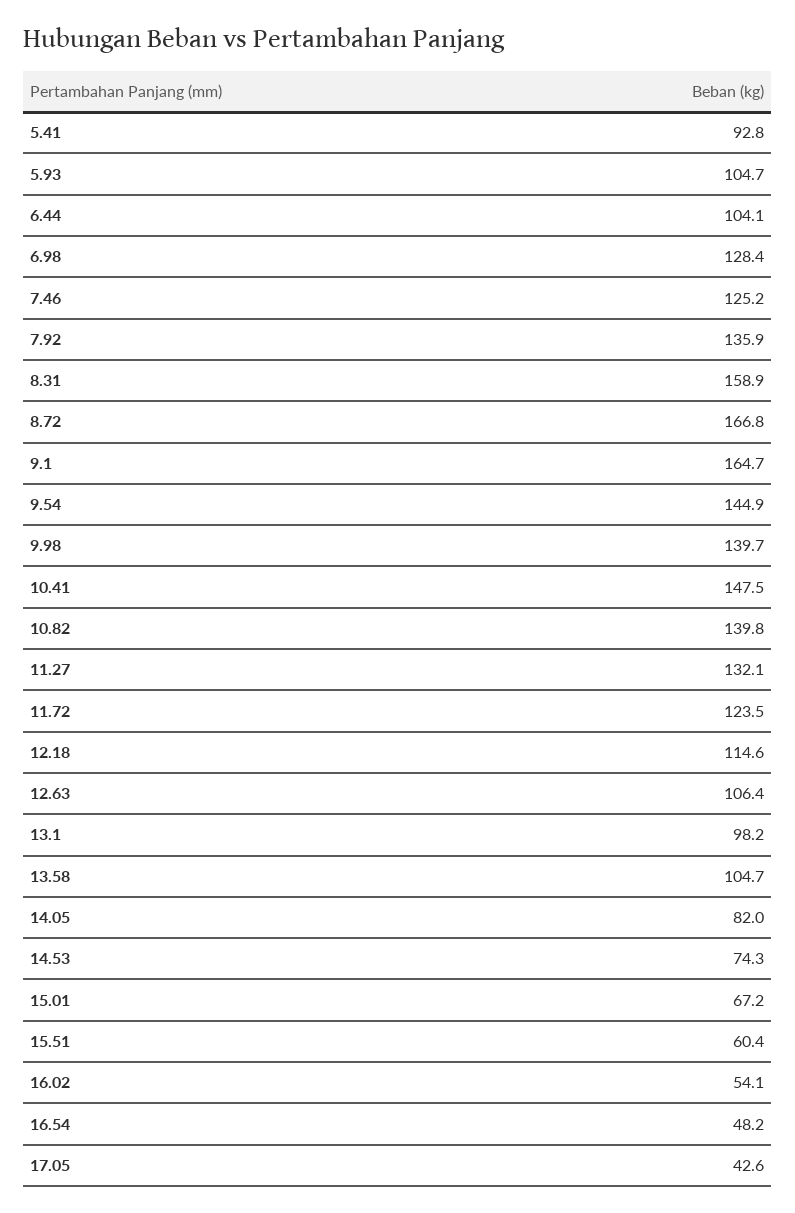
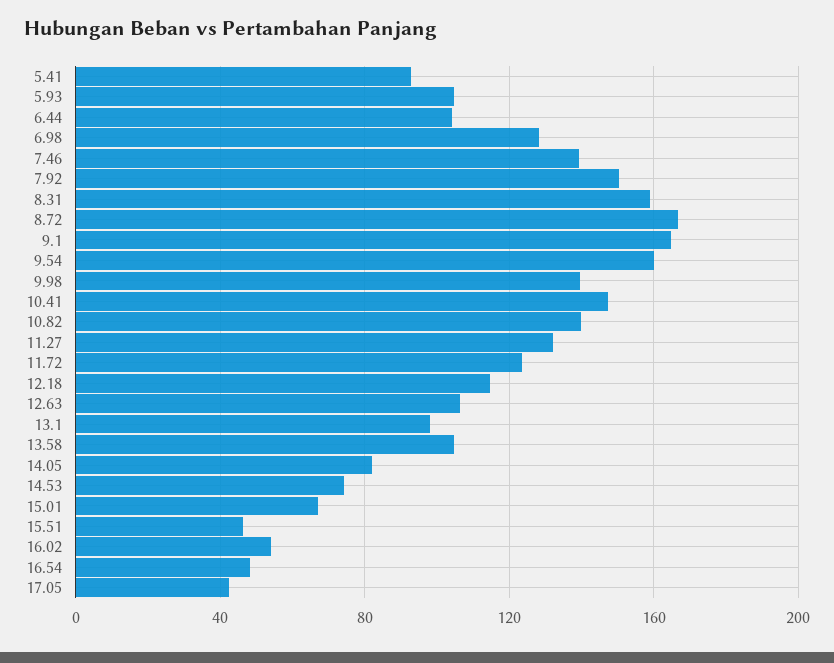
7.46: 125.2 -> 140
7.92: 135.9 -> 150
9.54: 144.9 -> 160
15.51: 60.4 -> 45

